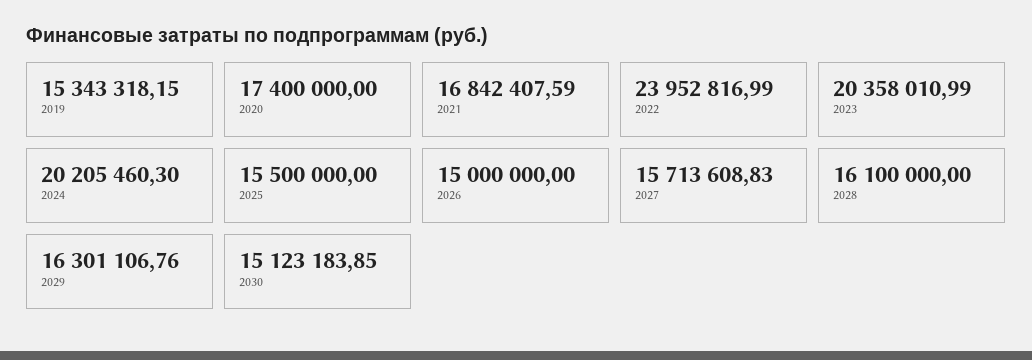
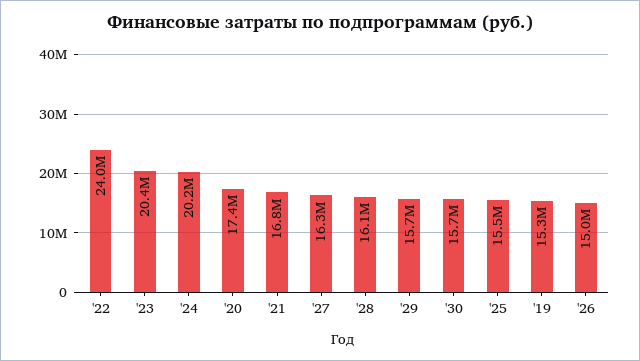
2027: 15713608.83 -> 16300000
2029: 16301106.76 -> 15700000
2030: 15123183.85 -> 15700000

